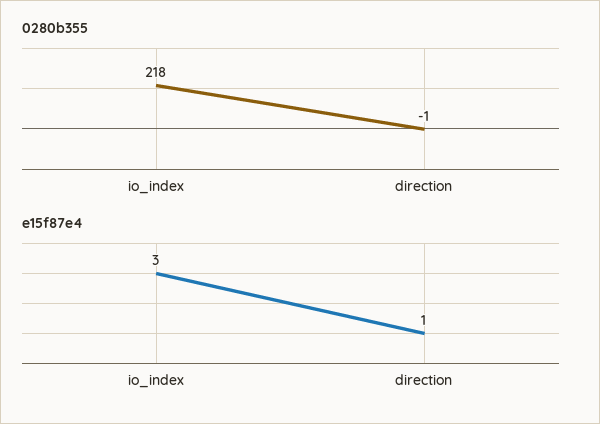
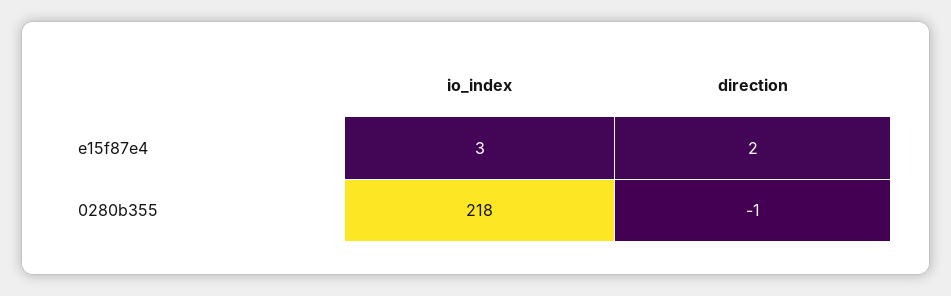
e15f87e4, direction: 1 -> 2

